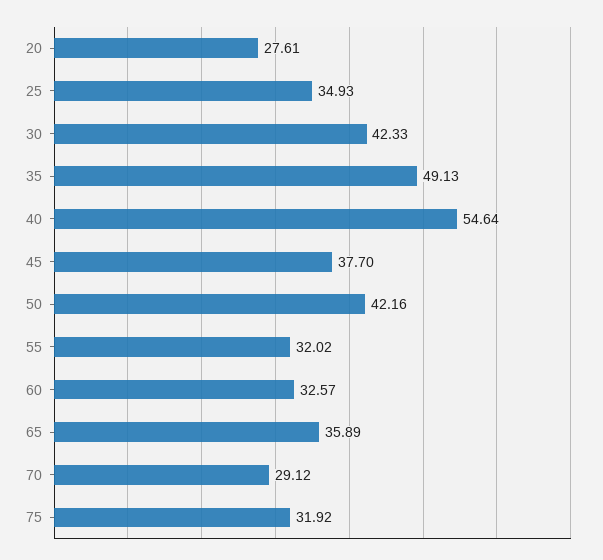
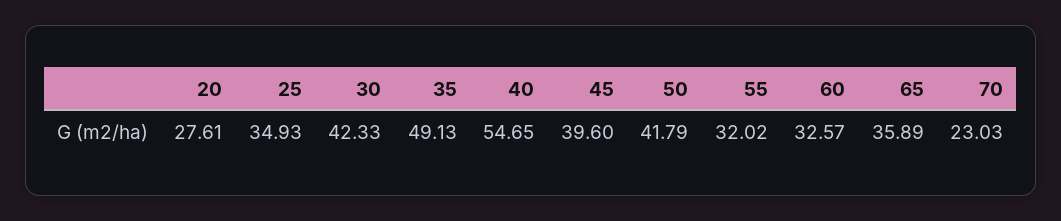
40: 54.64 -> 54.65
45: 37.7 -> 39.6
50: 42.16 -> 41.79
70: 29.12 -> 23.03
75: 31.92 -> none

